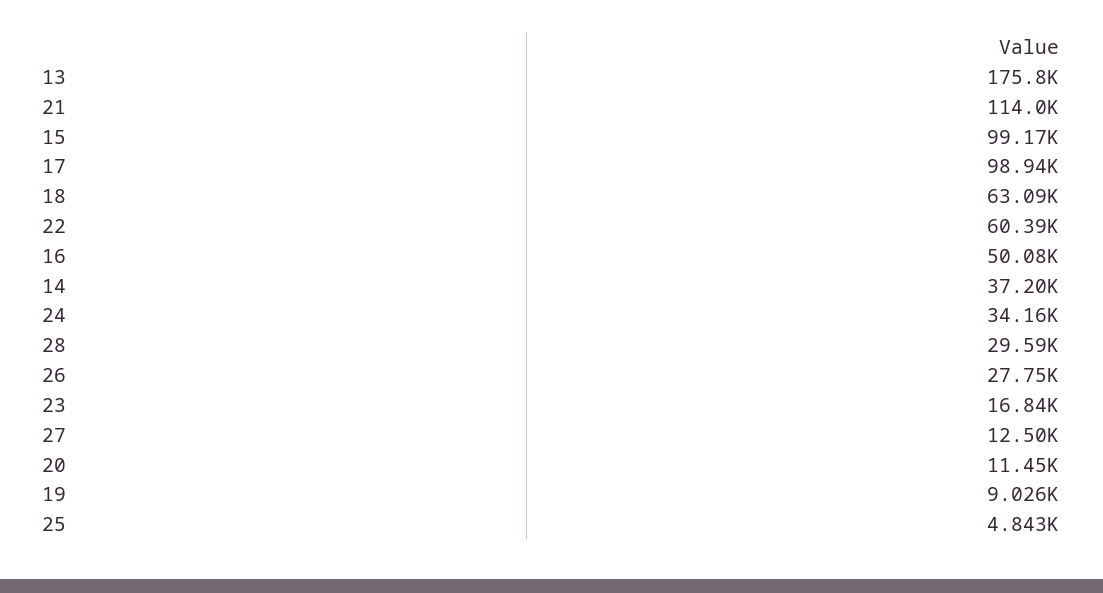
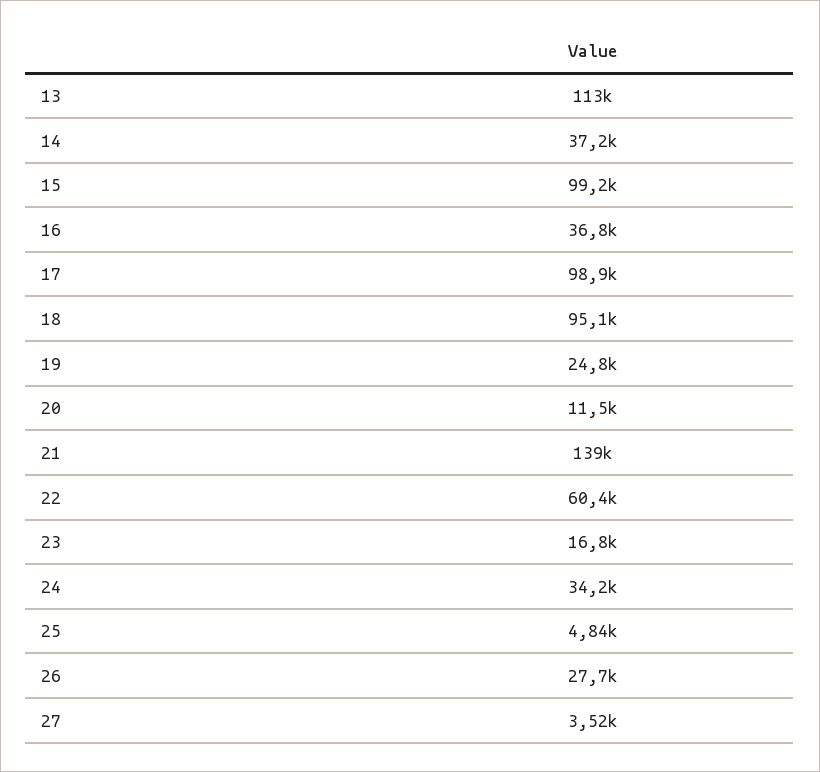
13: 175800 -> 113000
21: 114000 -> 139000
18: 63090 -> 95100
16: 50080 -> 36800
28: 29590 -> none
27: 12500 -> 3520
19: 9026 -> 24800

